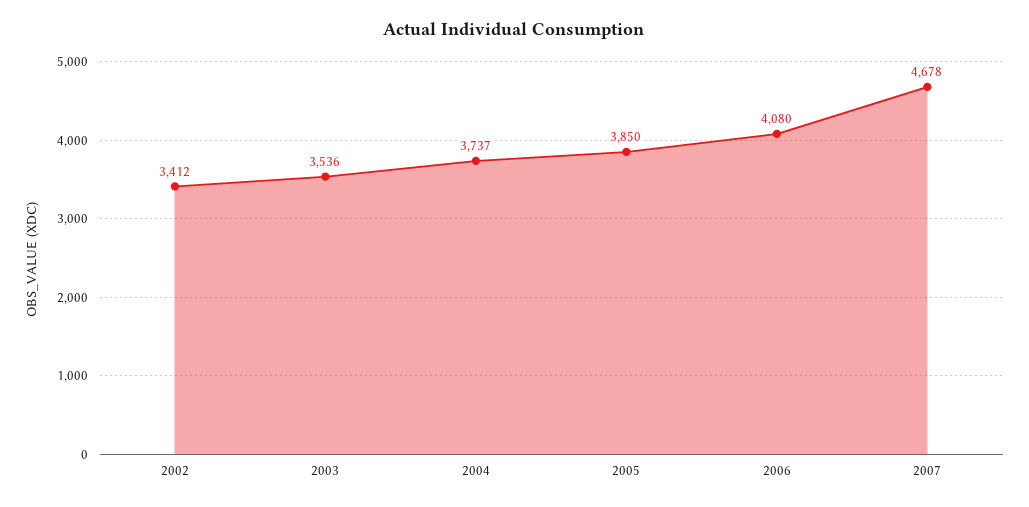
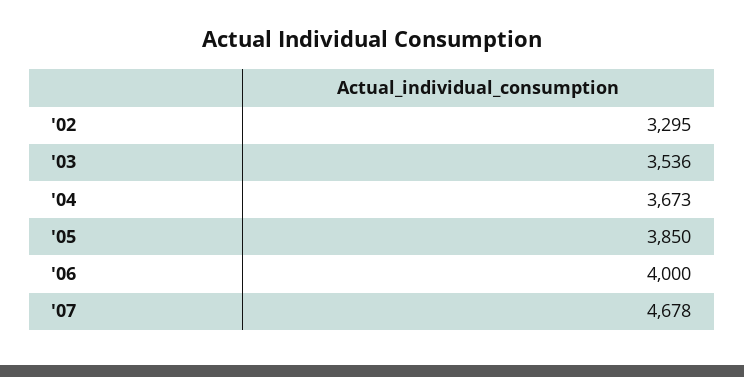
2002: 3412 -> 3295
2004: 3737 -> 3673
2006: 4080 -> 4000

